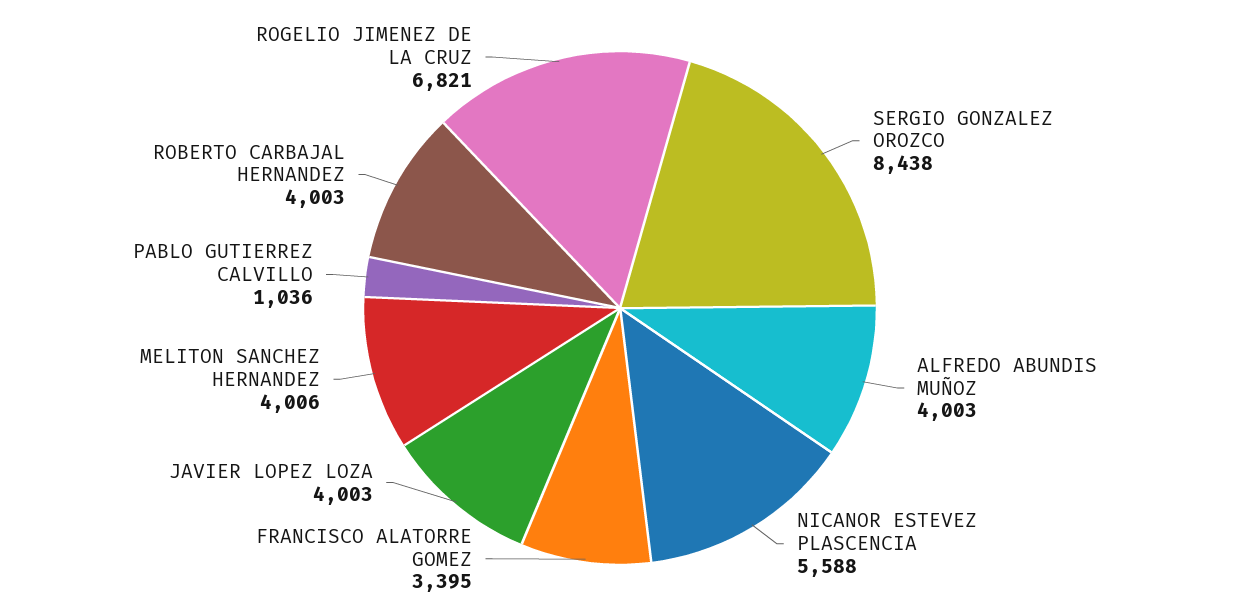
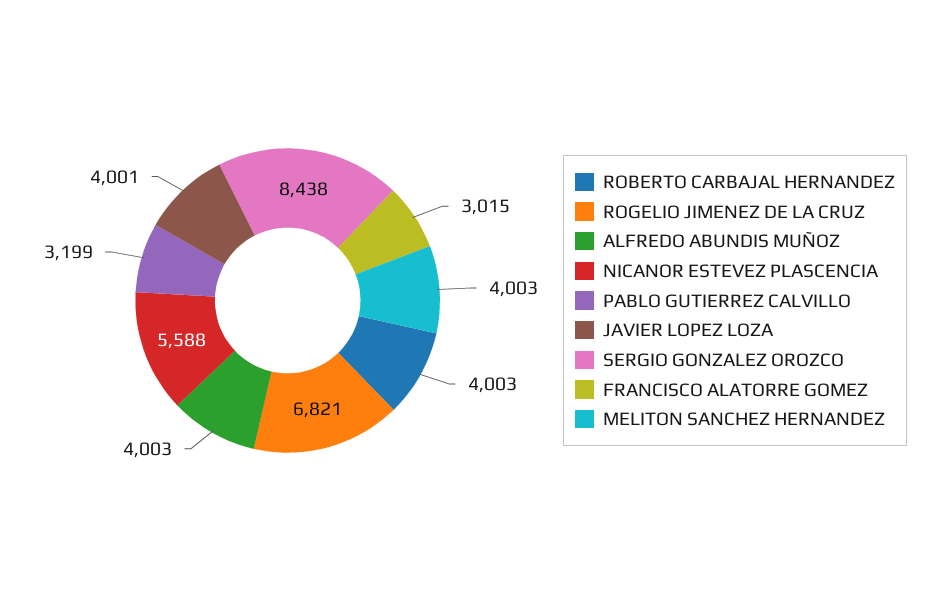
FRANCISCO ALATORRE GOMEZ: 3395 -> 3015
JAVIER LOPEZ LOZA: 4003 -> 4001
MELITON SANCHEZ HERNANDEZ: 4006 -> 4003
PABLO GUTIERREZ CALVILLO: 1036 -> 3199

